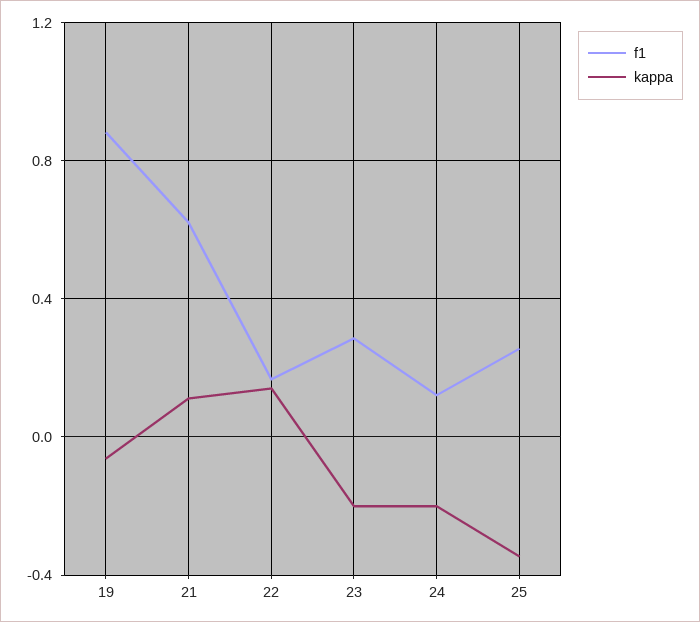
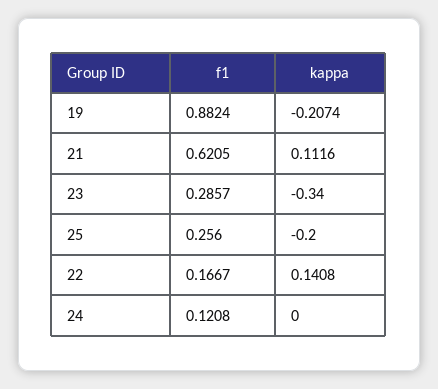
kappa, 19: -0.05 -> -0.2074
kappa, 23: -0.2 -> -0.34
kappa, 24: -0.2 -> 0
kappa, 25: -0.35 -> -0.2

